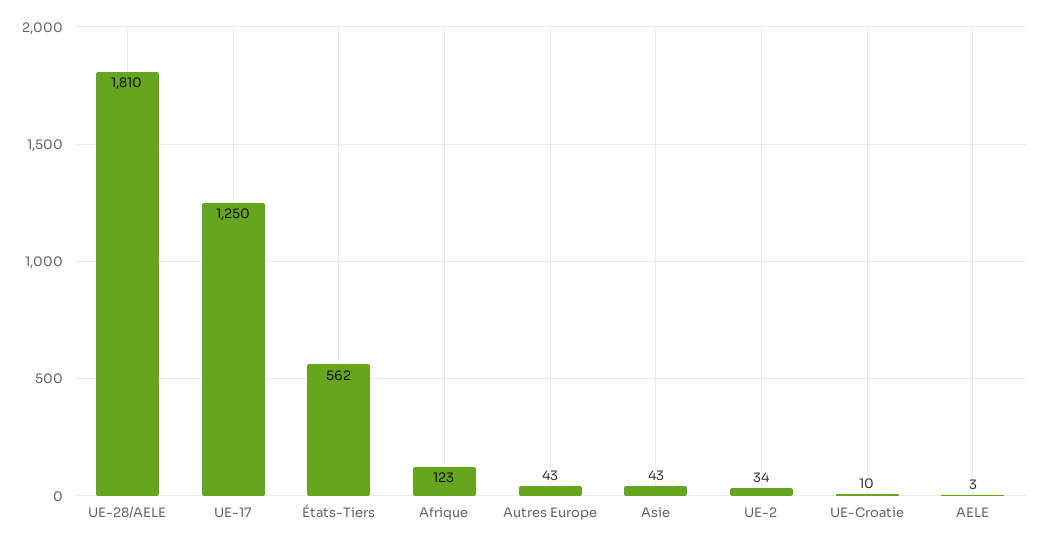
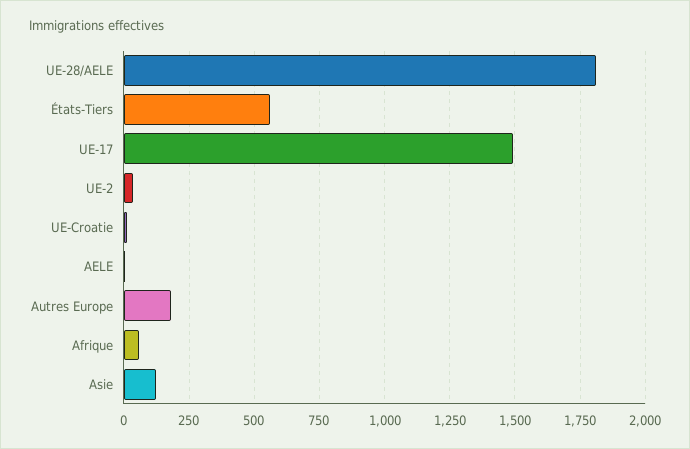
UE-17: 1250 -> 1500
Afrique: 123 -> 50
Autres Europe: 43 -> 175
Asie: 43 -> 125

